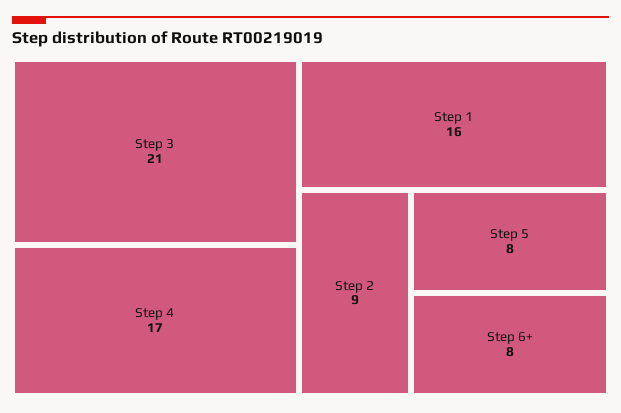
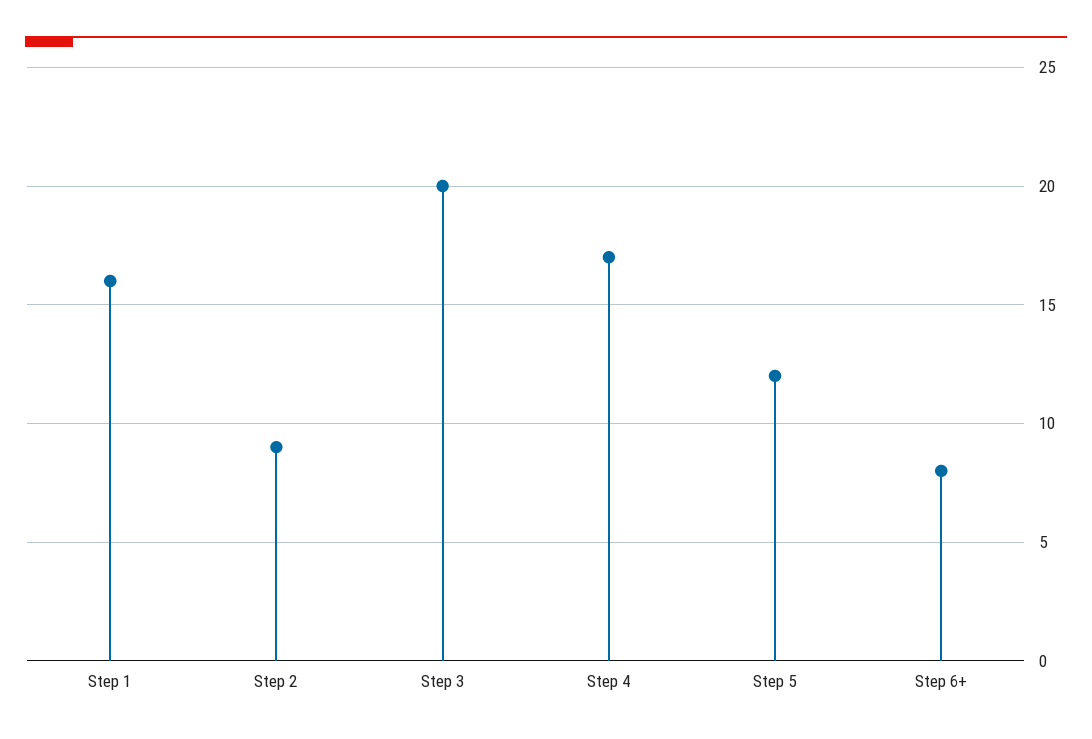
Step 3: 21 -> 20
Step 5: 8 -> 12

